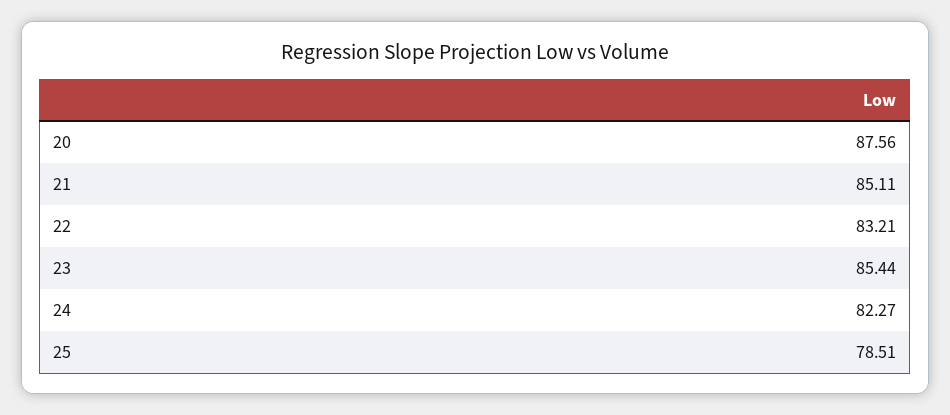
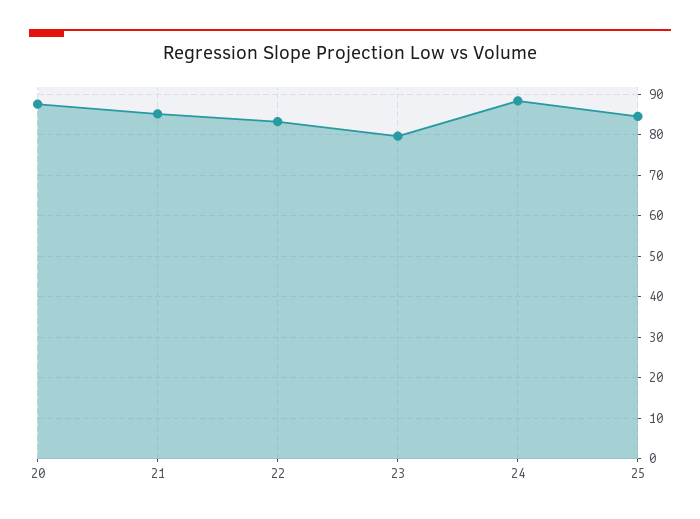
23: 85.44 -> 80
24: 82.27 -> 88
25: 78.51 -> 84

